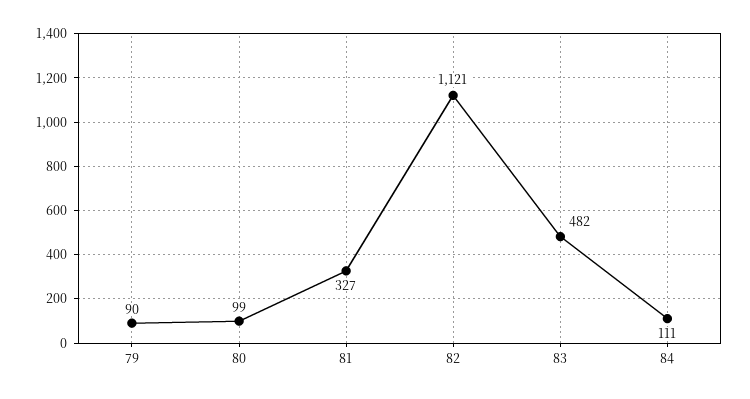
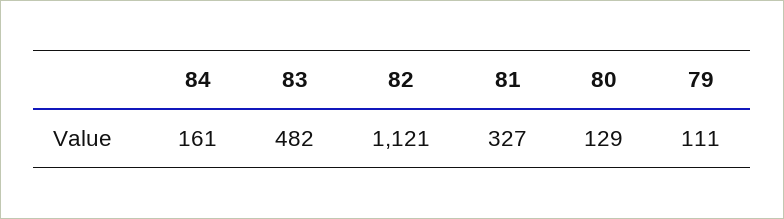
79: 90 -> 111
80: 99 -> 129
84: 111 -> 161

